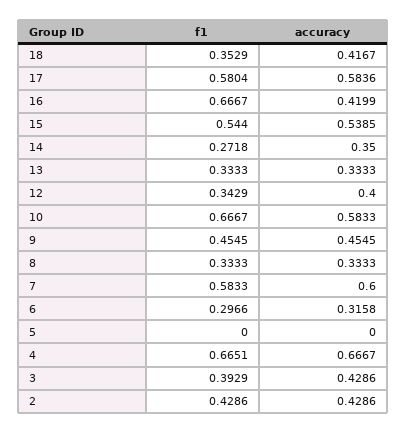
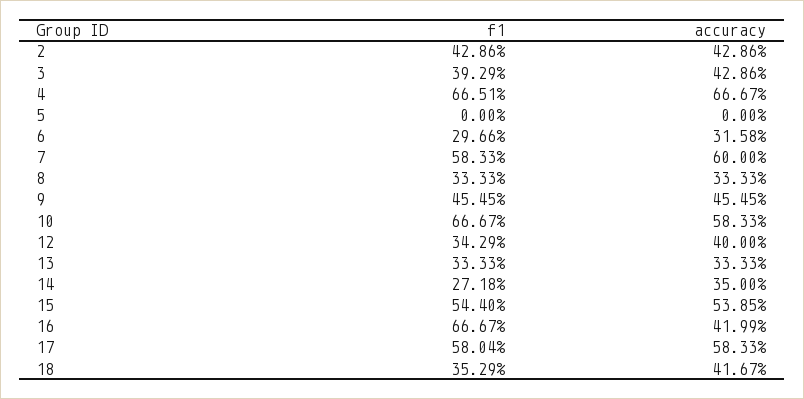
accuracy, 17: 0.5836 -> 0.5833

